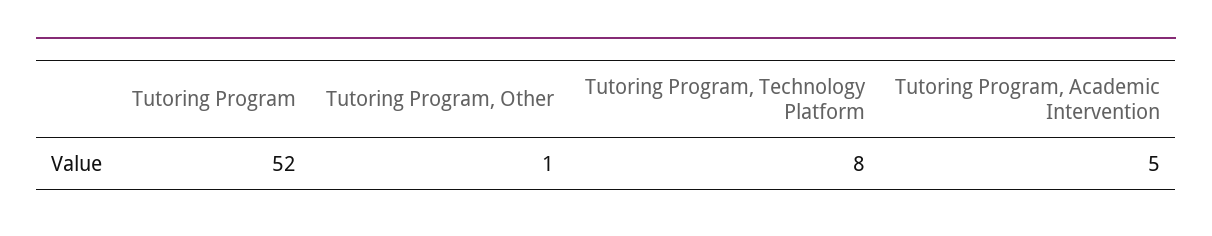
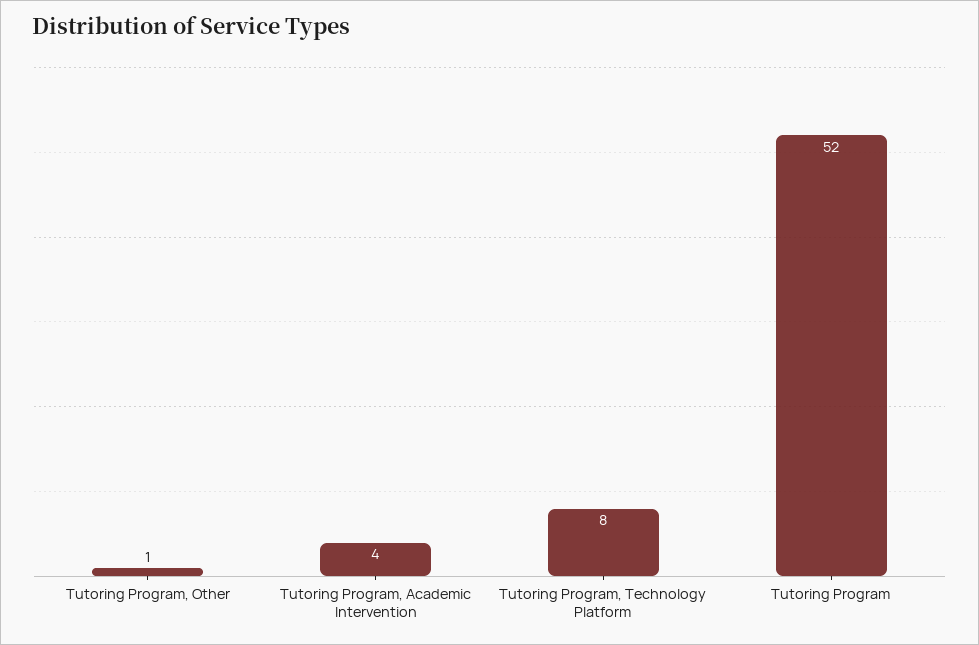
Tutoring Program, Academic Intervention: 5 -> 4

